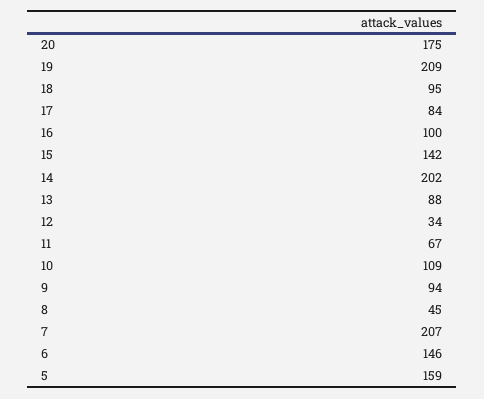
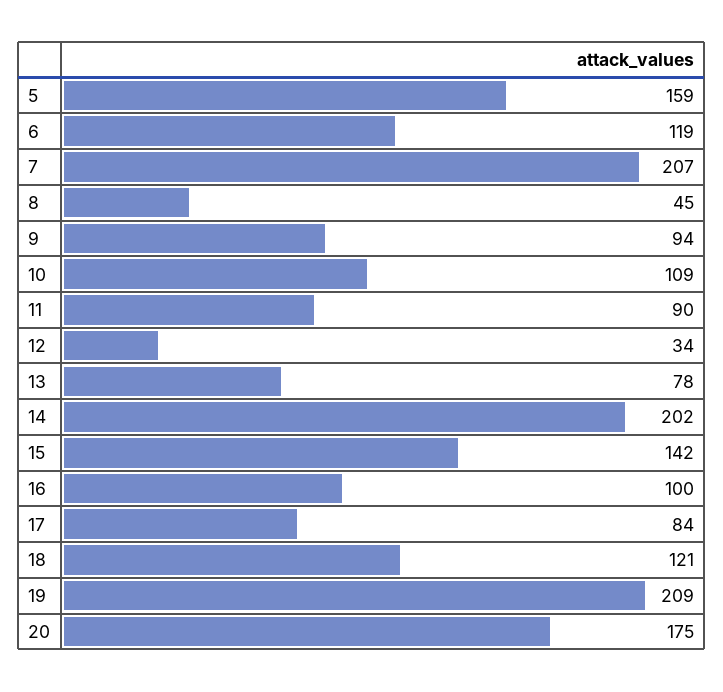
18: 95 -> 121
13: 88 -> 78
11: 67 -> 90
6: 146 -> 119

